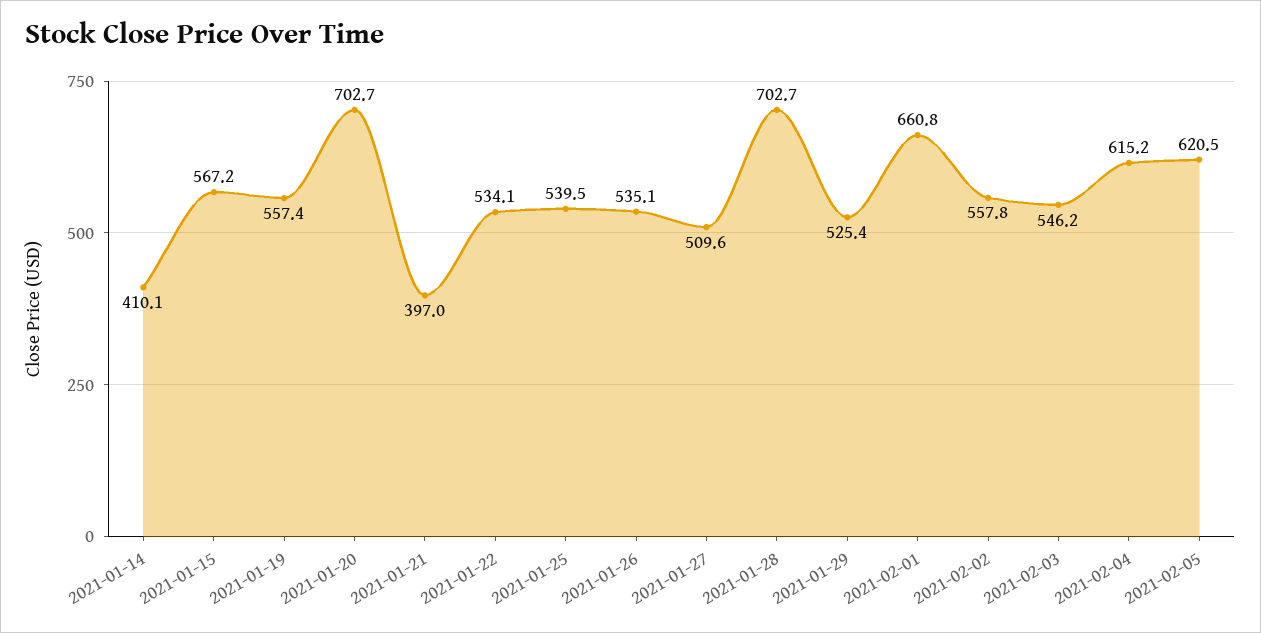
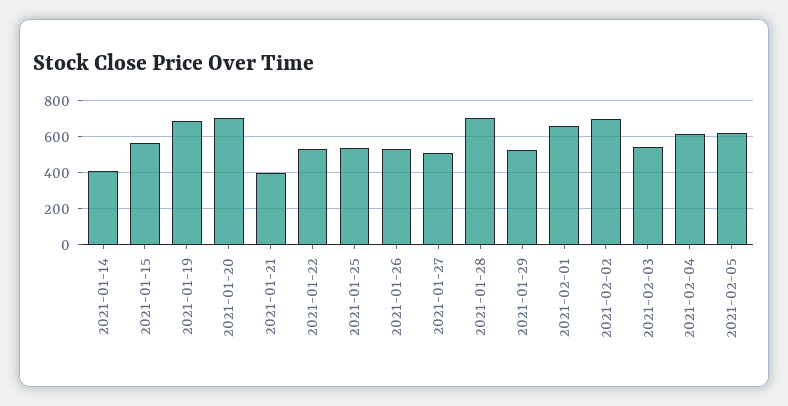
2021-01-19: 557.4 -> 700
2021-02-02: 557.8 -> 700

